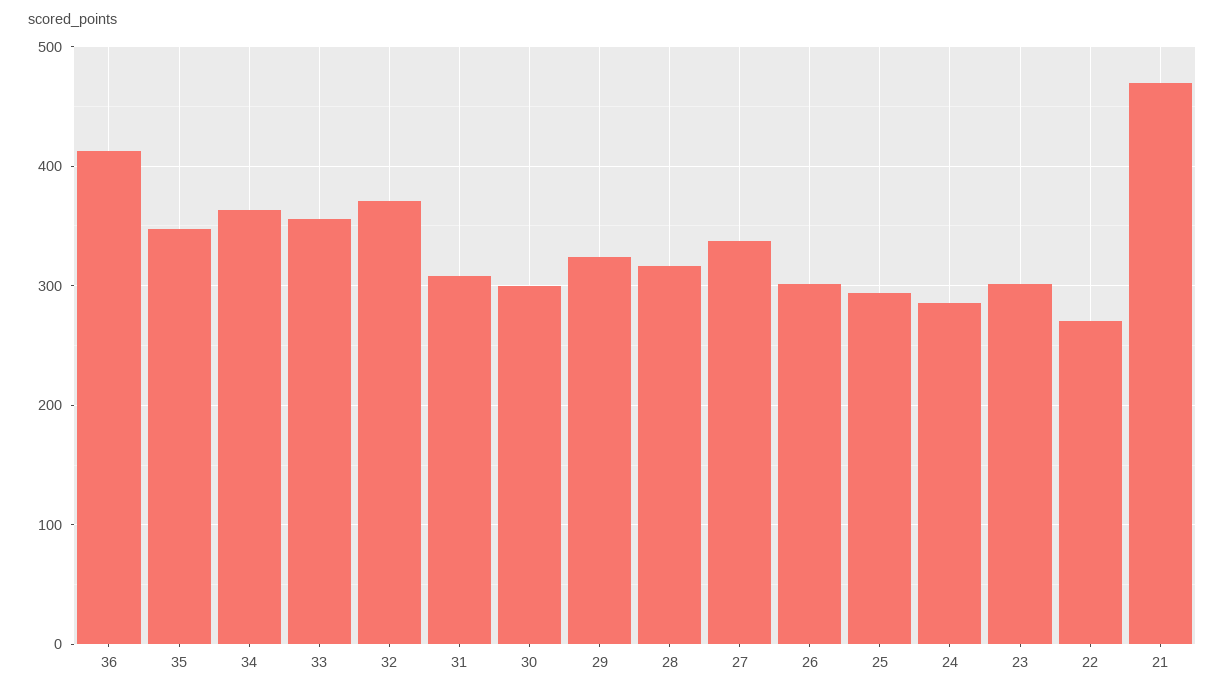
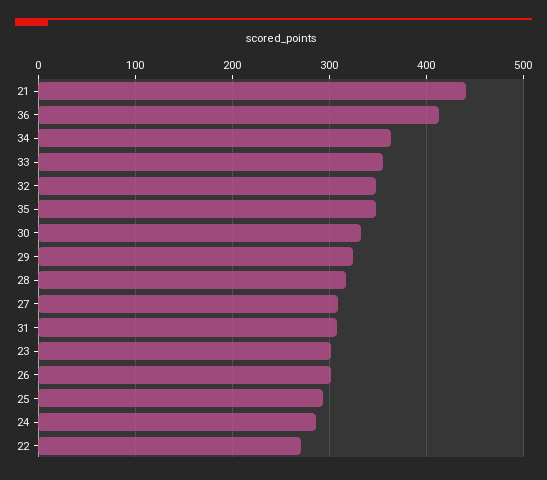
32: 370 -> 350
30: 300 -> 330
27: 340 -> 310
21: 470 -> 440

